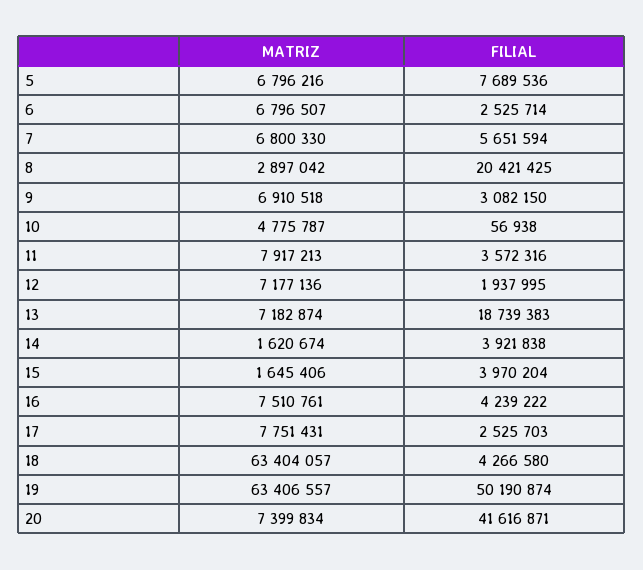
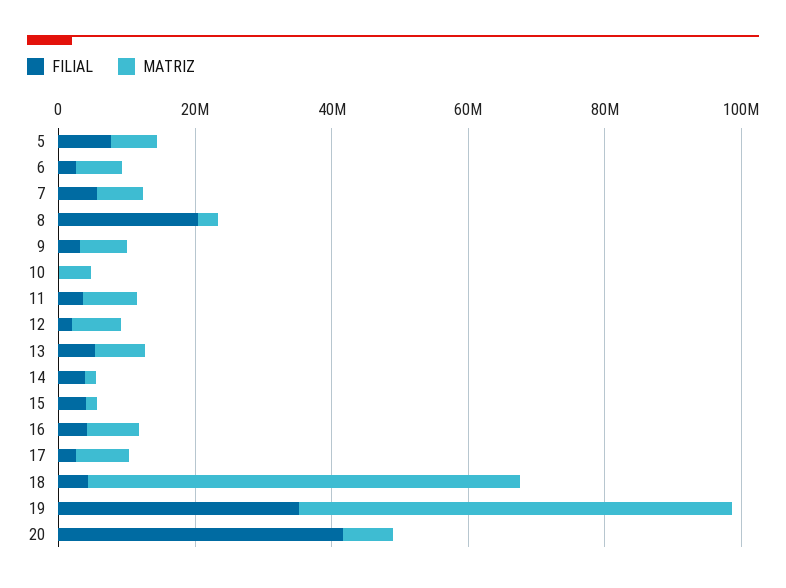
FILIAL, 13: 18739383 -> 5000000
FILIAL, 19: 50190874 -> 35000000

